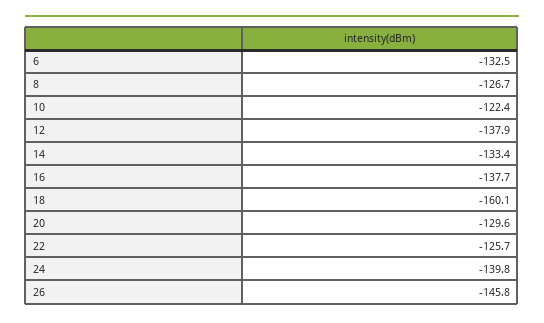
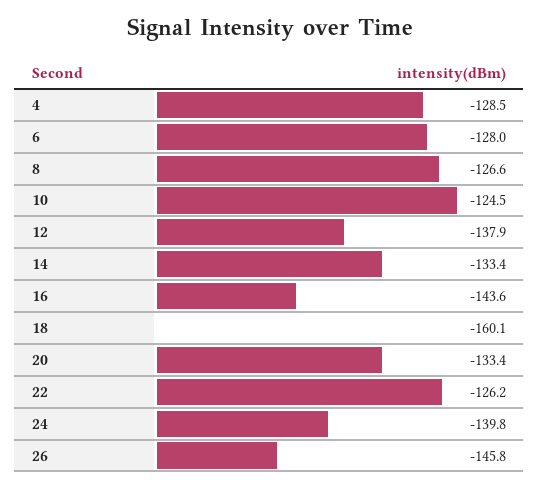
6: -132.5 -> -128
8: -126.7 -> -126.6
10: -122.4 -> -124.5
16: -137.7 -> -143.6
20: -129.6 -> -133.4
22: -125.7 -> -126.2
4: none -> -128.5

